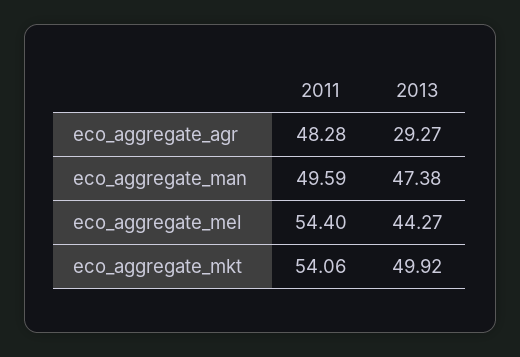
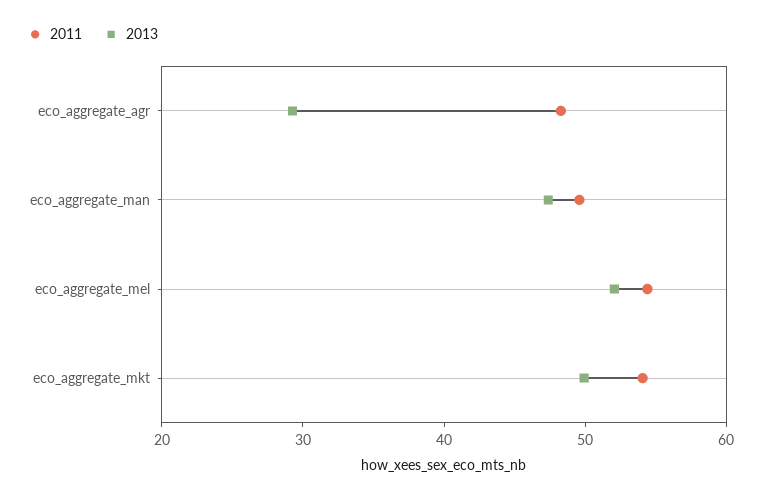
2013, eco_aggregate_mel: 44.27 -> 52

